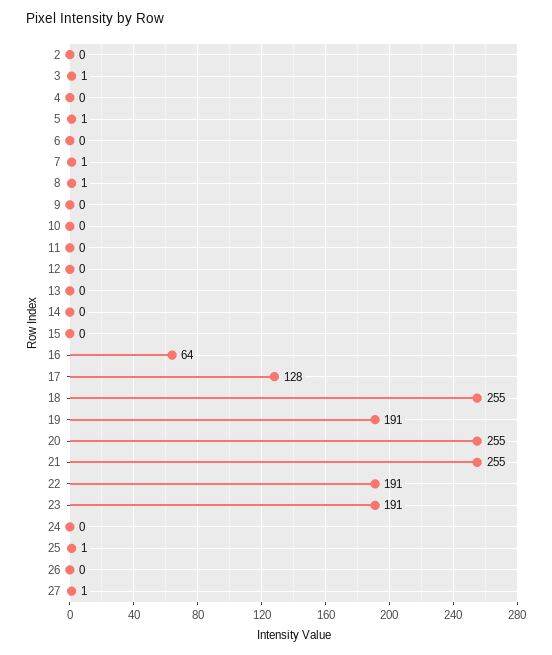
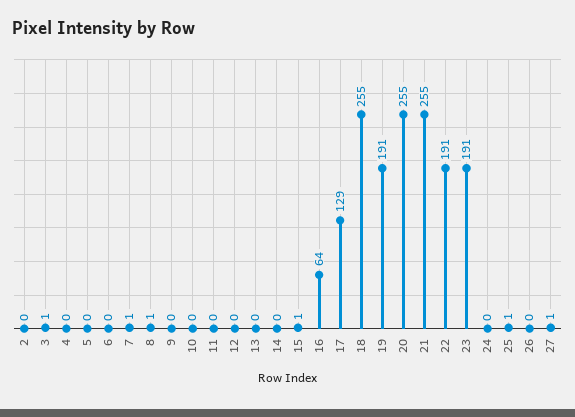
5: 1 -> 0
15: 0 -> 1
17: 128 -> 129

